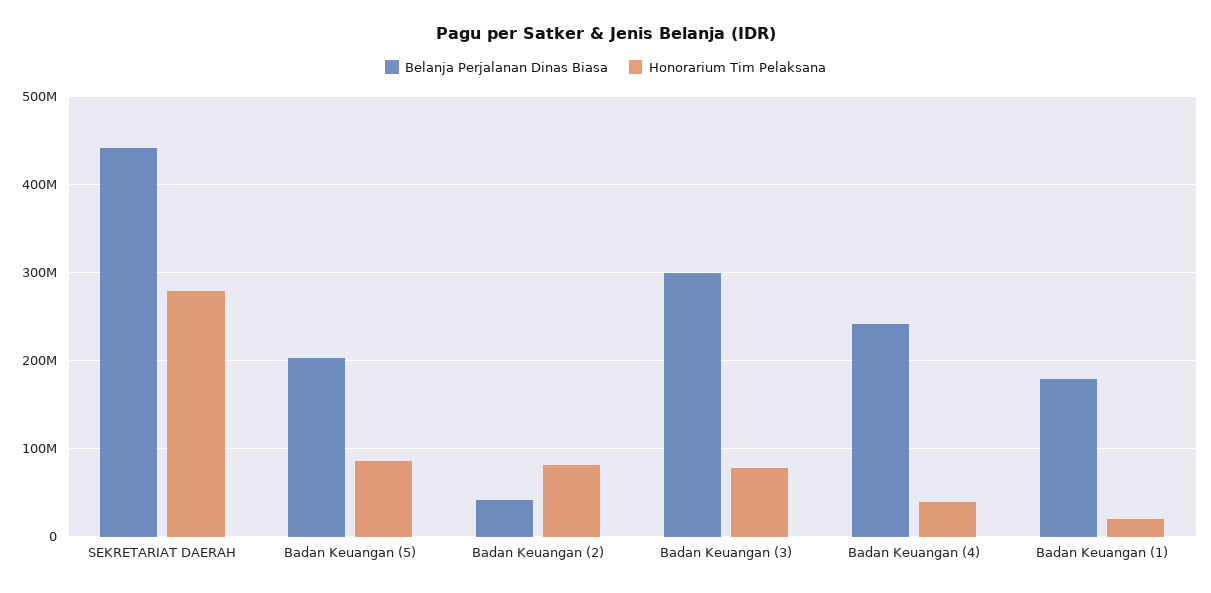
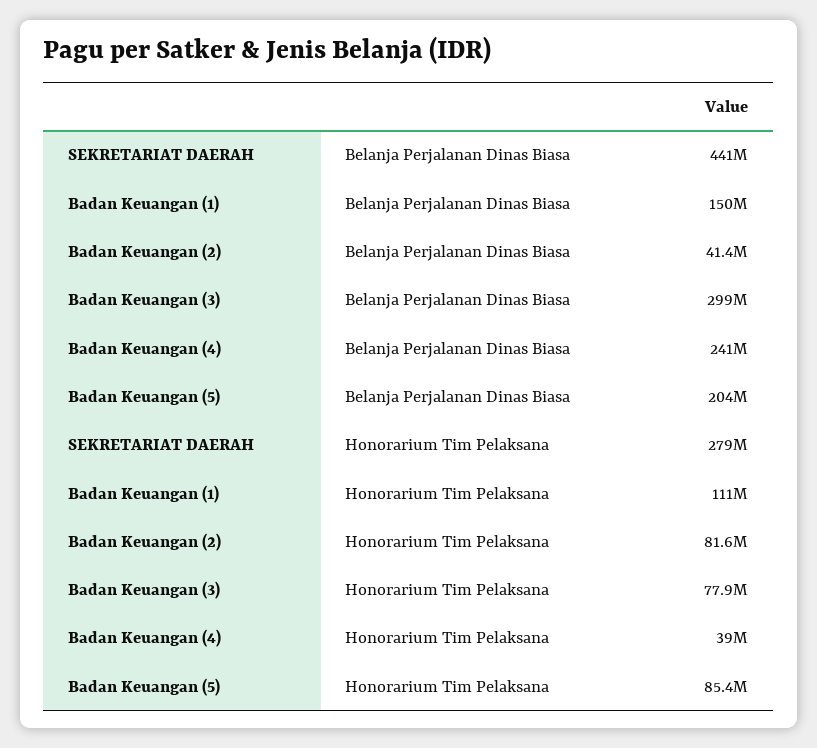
Belanja Perjalanan Dinas Biasa, Badan Keuangan (1): 180000000 -> 150000000
Honorarium Tim Pelaksana, Badan Keuangan (1): 20000000 -> 111000000

